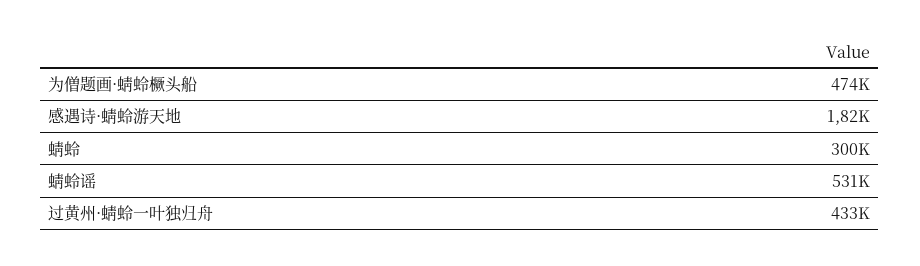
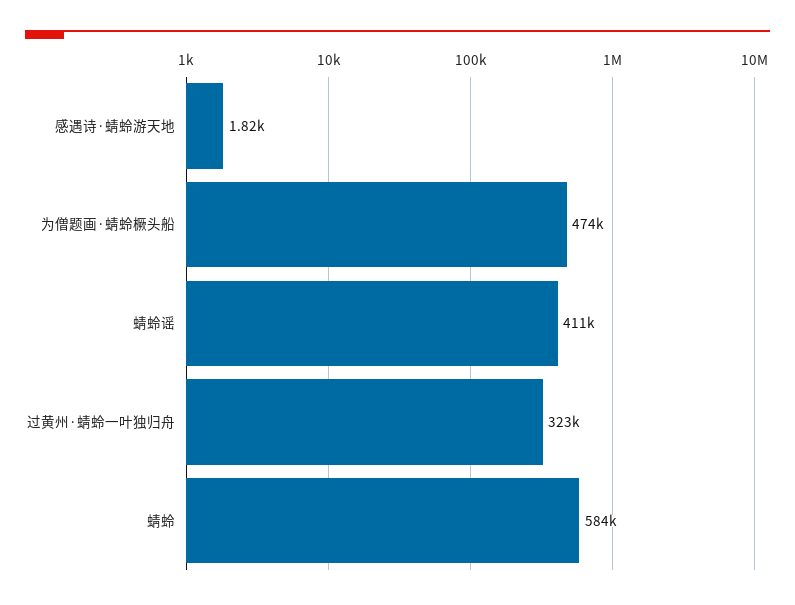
蜻蛉: 300000 -> 584000
蜻蛉谣: 531000 -> 411000
过黄州·蜻蛉一叶独归舟: 433000 -> 323000

